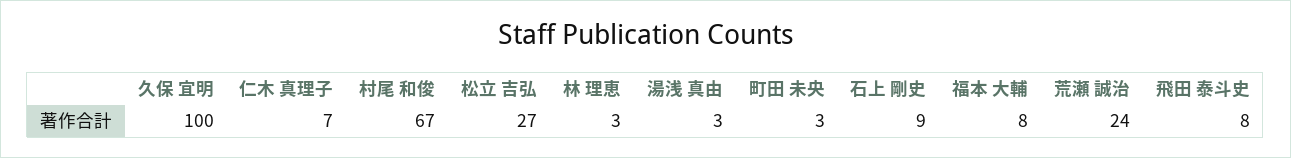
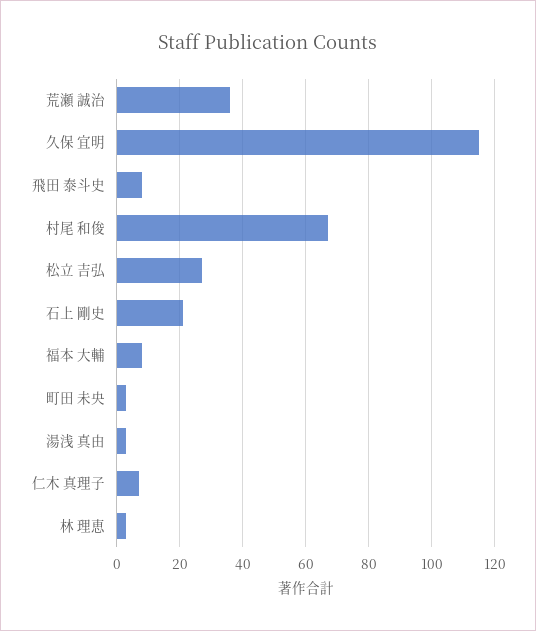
久保 宜明: 100 -> 115
石上 剛史: 9 -> 20
荒瀬 誠治: 24 -> 35

